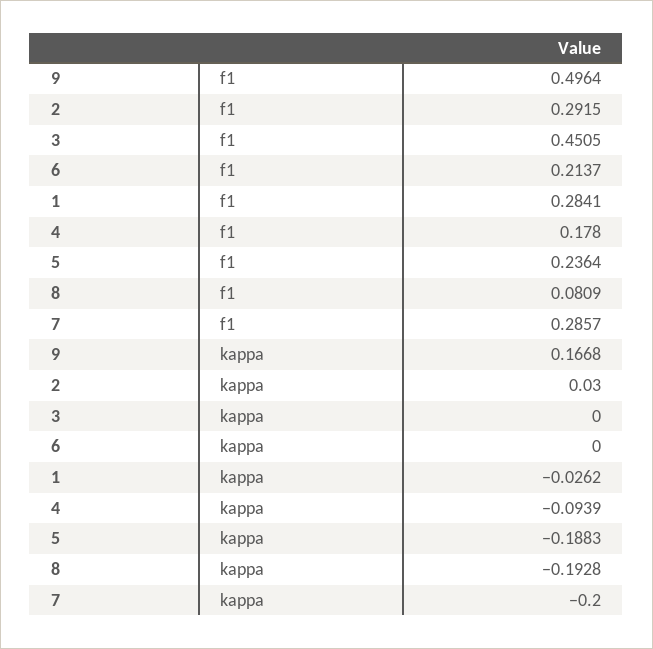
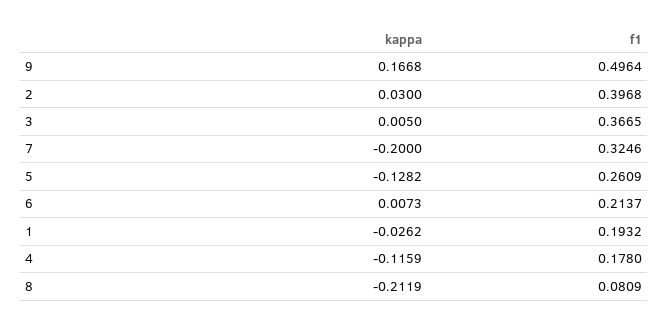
2, f1: 0.2915 -> 0.3968
3, f1: 0.4505 -> 0.3665
1, f1: 0.2841 -> 0.1932
5, f1: 0.2364 -> 0.2609
7, f1: 0.2857 -> 0.3246
3, kappa: 0 -> 0.005
6, kappa: 0 -> 0.0073
4, kappa: -0.0939 -> -0.1159
5, kappa: -0.1883 -> -0.1282
8, kappa: -0.1928 -> -0.2119

